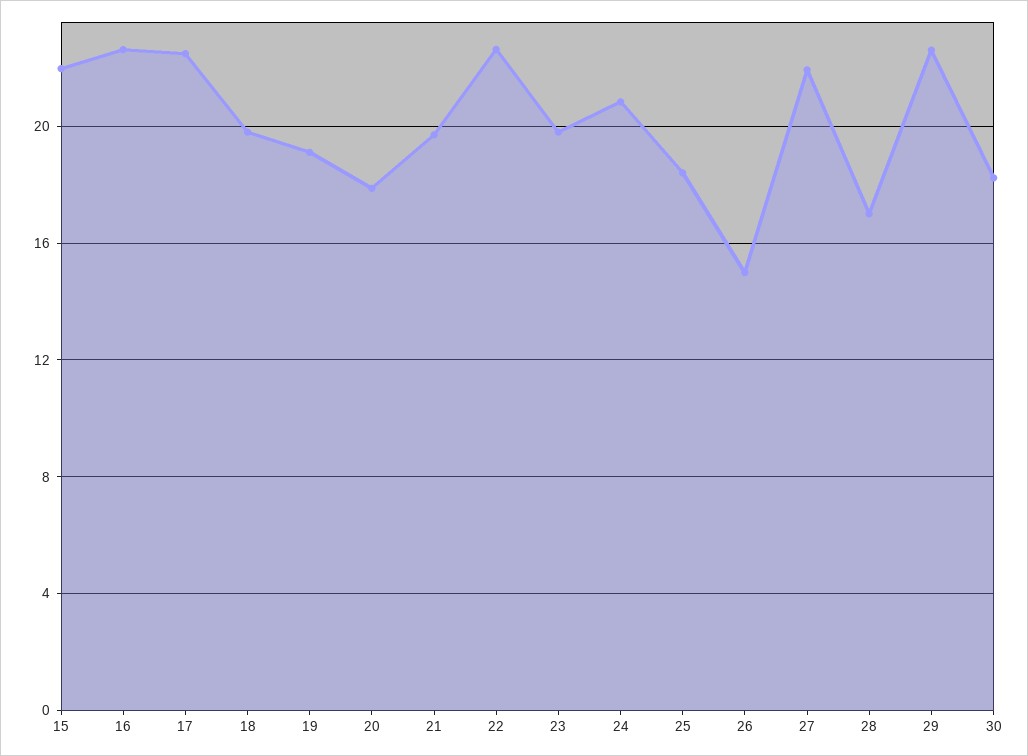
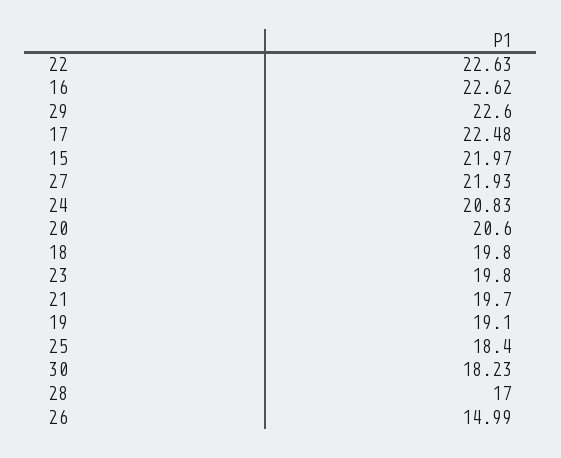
20: 18 -> 20.6

